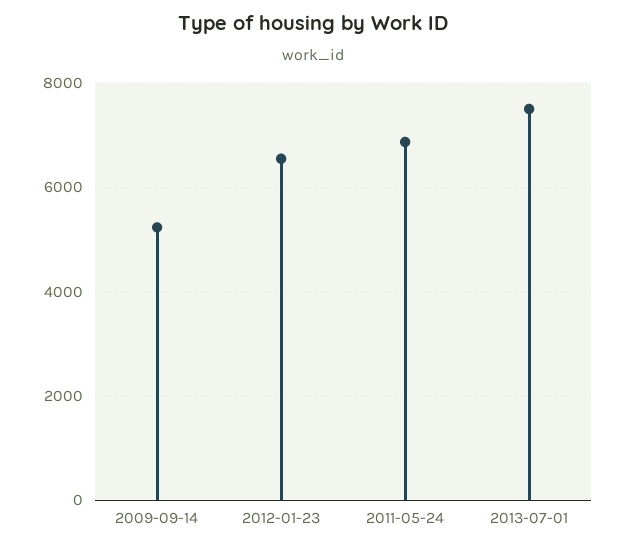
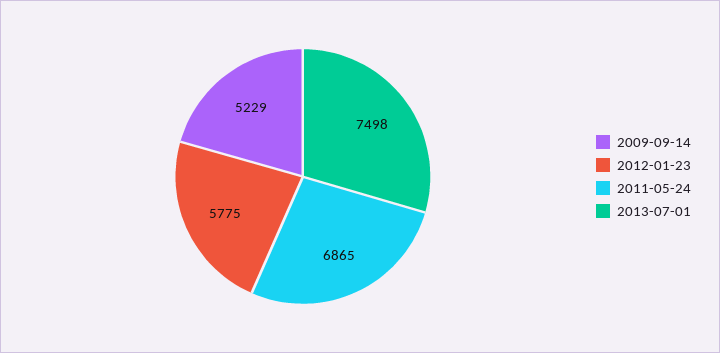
2012-01-23: 6600 -> 5775

